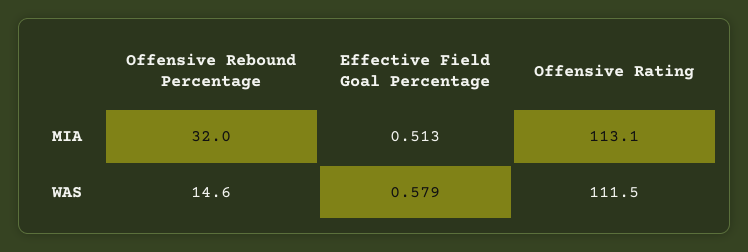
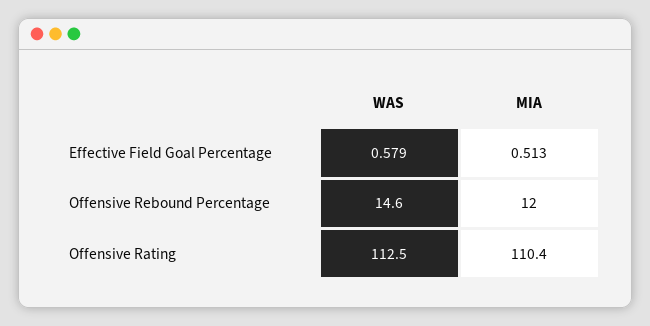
Offensive Rebound Percentage, MIA: 32 -> 12
Offensive Rating, MIA: 113.1 -> 110.4
Offensive Rating, WAS: 111.5 -> 112.5

